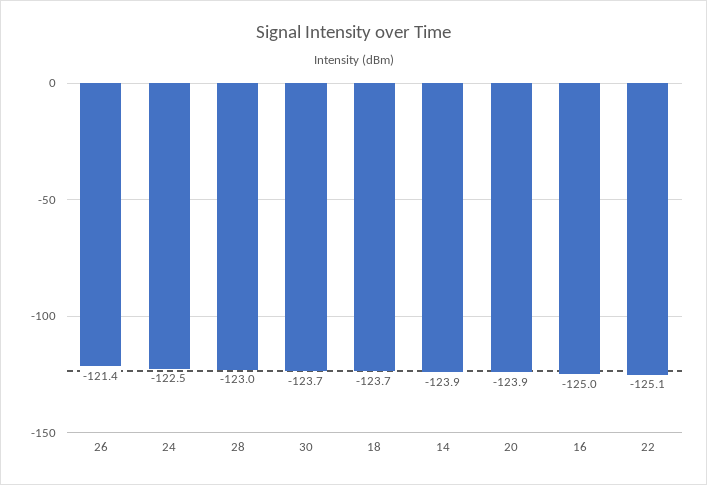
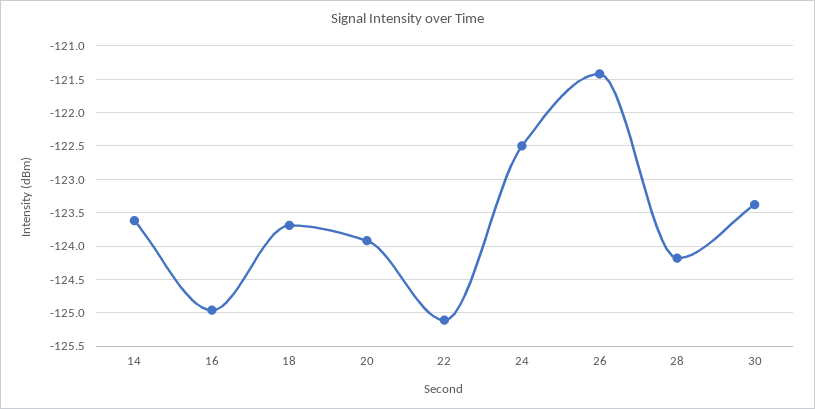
28: -123 -> -124.2
30: -123.7 -> -123.4
14: -123.9 -> -123.6

